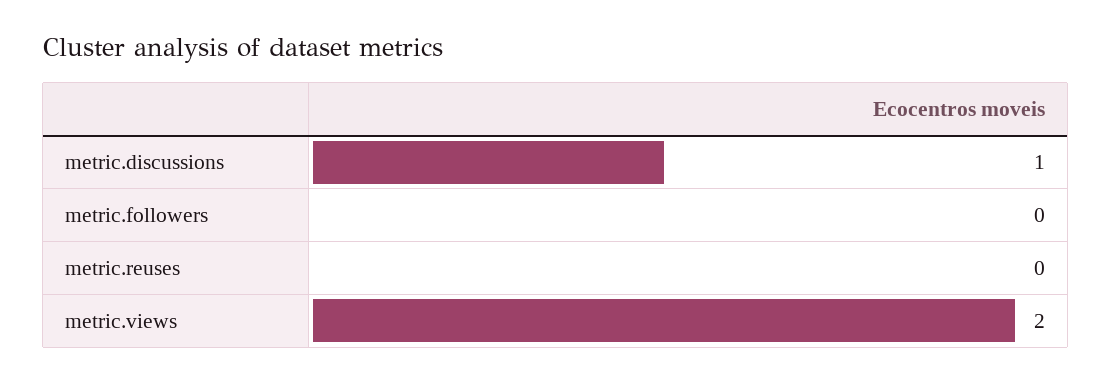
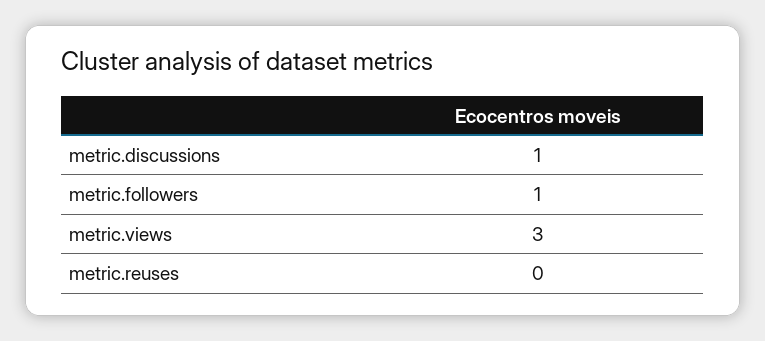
metric.followers: 0 -> 1
metric.views: 2 -> 3

